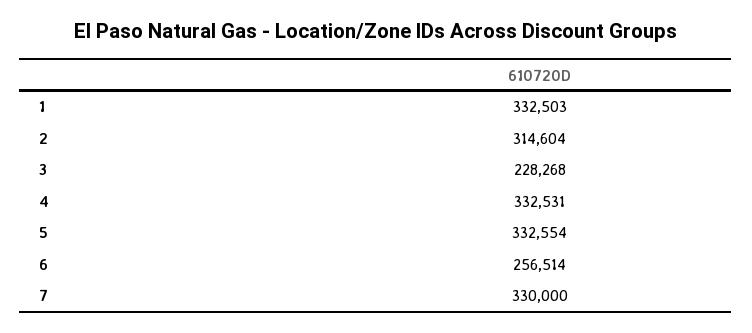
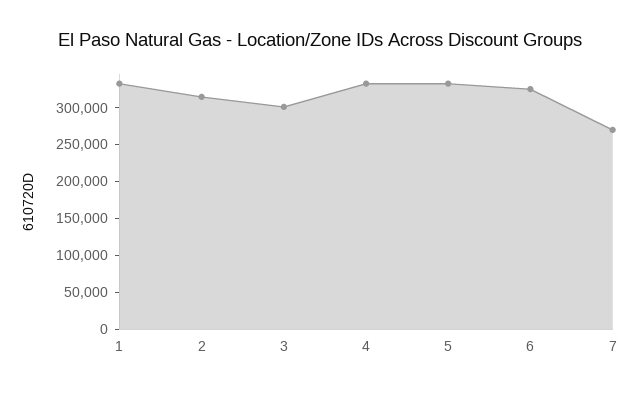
3: 228268 -> 300000
6: 256514 -> 325000
7: 330000 -> 275000

